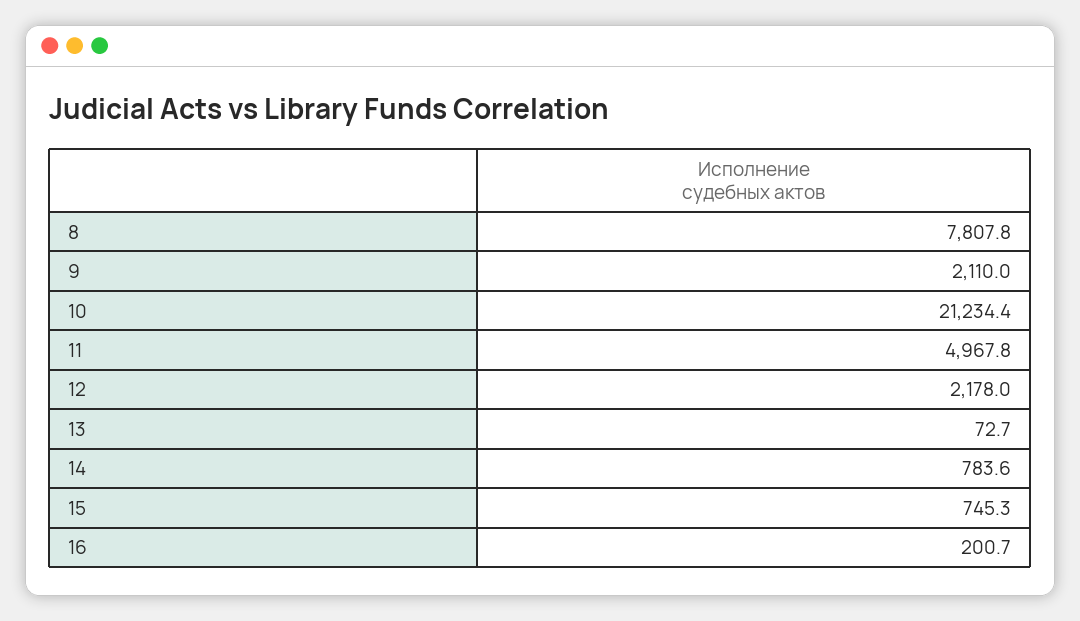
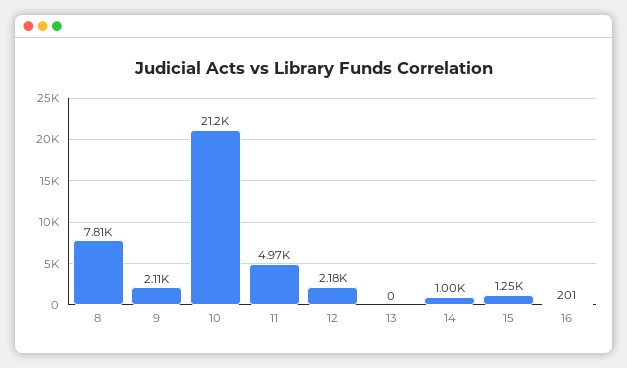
13: 72.7 -> 0
14: 783.6 -> 1000
15: 745.3 -> 1250

